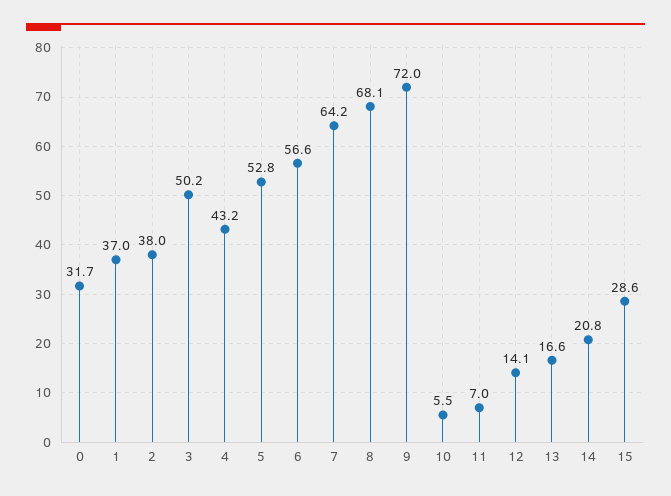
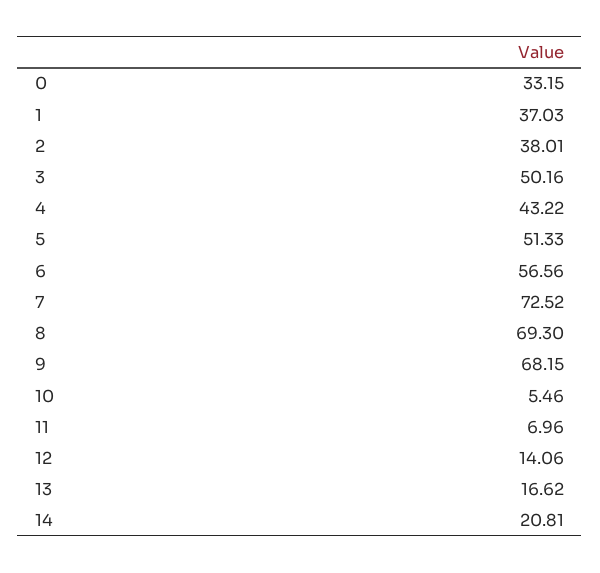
0: 31.7 -> 33.15
5: 52.8 -> 51.33
7: 64.2 -> 72.52
8: 68.1 -> 69.3
9: 72 -> 68.15
15: 28.6 -> none

